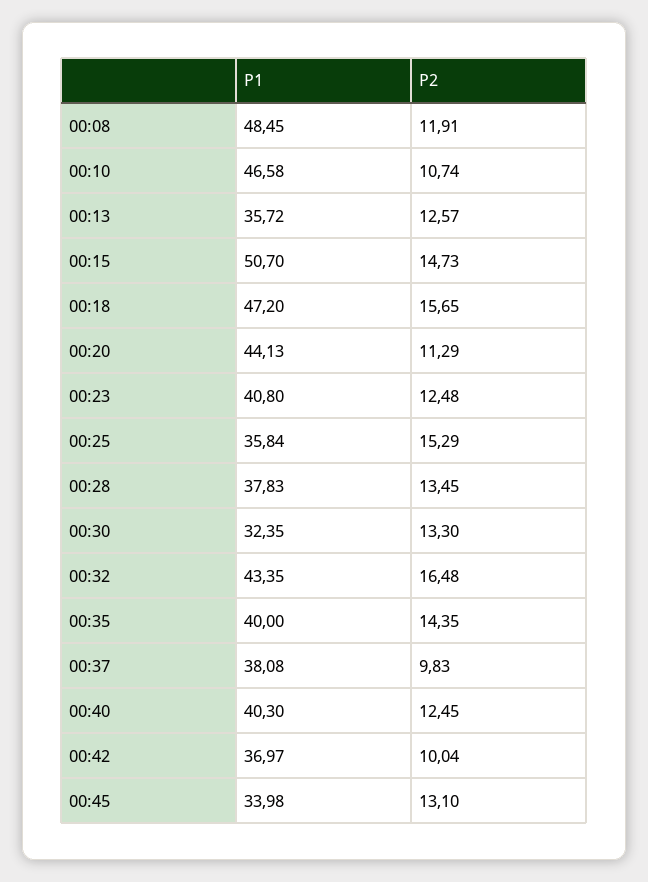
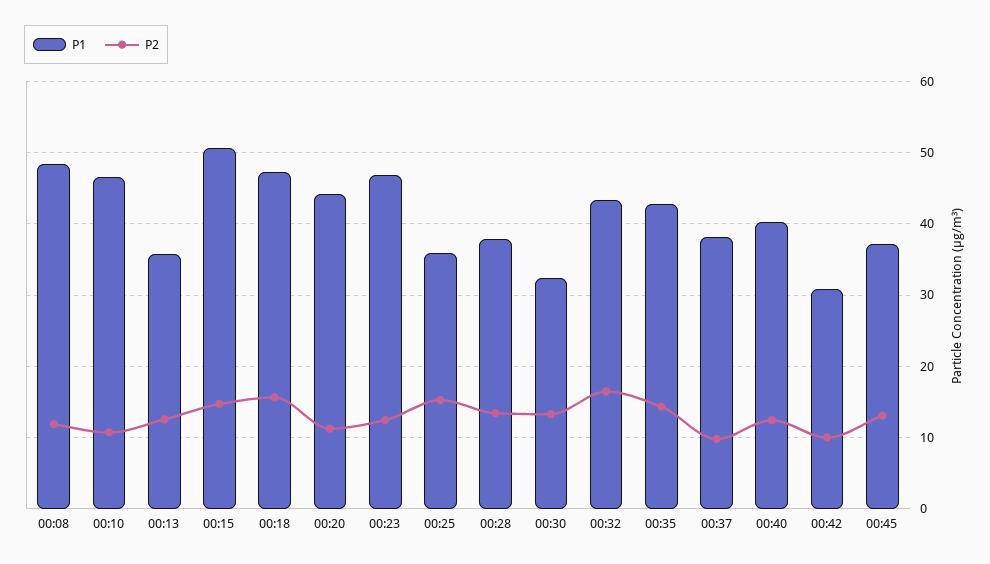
P1, 00:23: 40.8 -> 47
P1, 00:35: 40 -> 43
P1, 00:42: 36.97 -> 31
P1, 00:45: 33.98 -> 37

